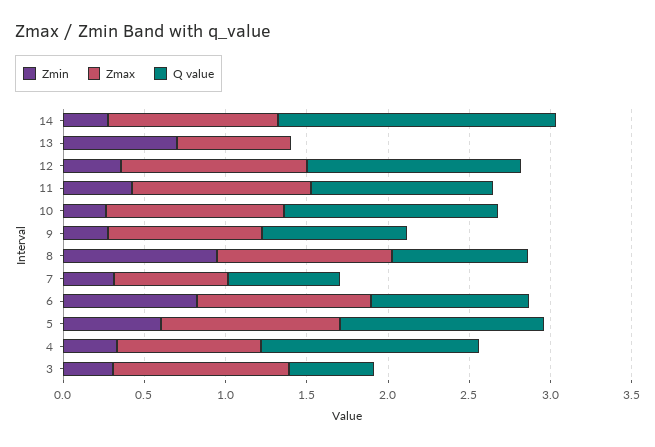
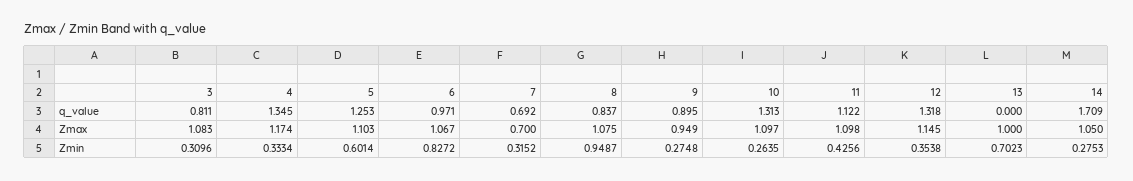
Zmax, 13: 0.7 -> 1
Zmax, 4: 0.9 -> 1.174
Q value, 3: 0.5 -> 0.811

